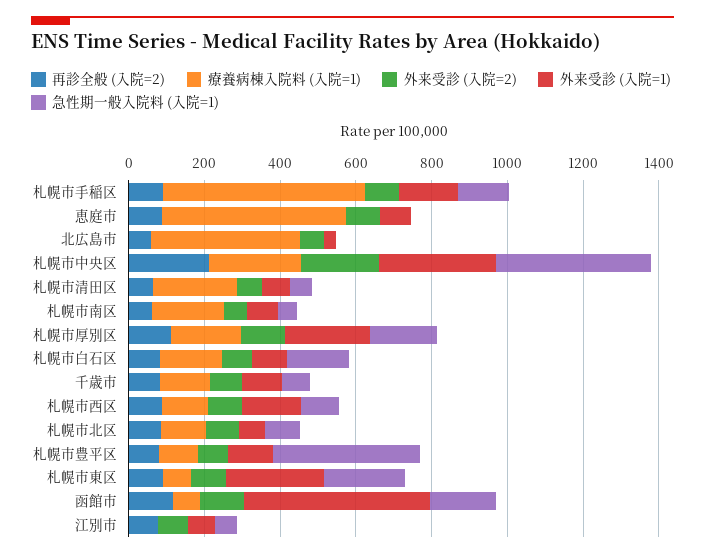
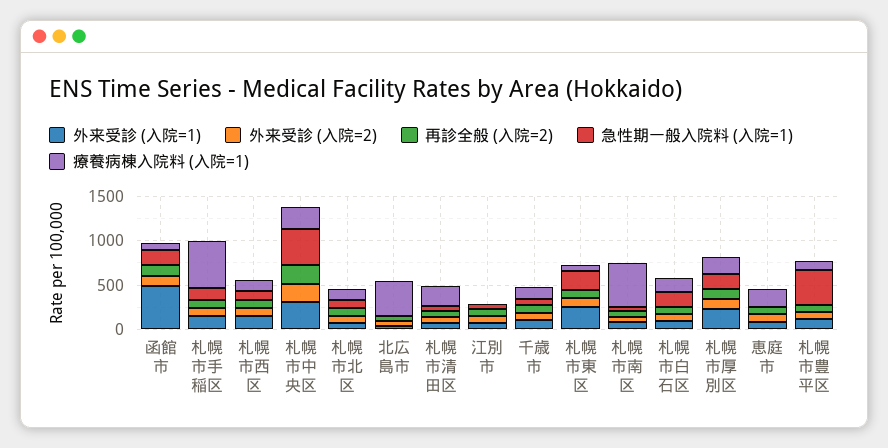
療養病棟入院料 (入院=1), 恵庭市: 500 -> 200
療養病棟入院料 (入院=1), 札幌市南区: 200 -> 500

